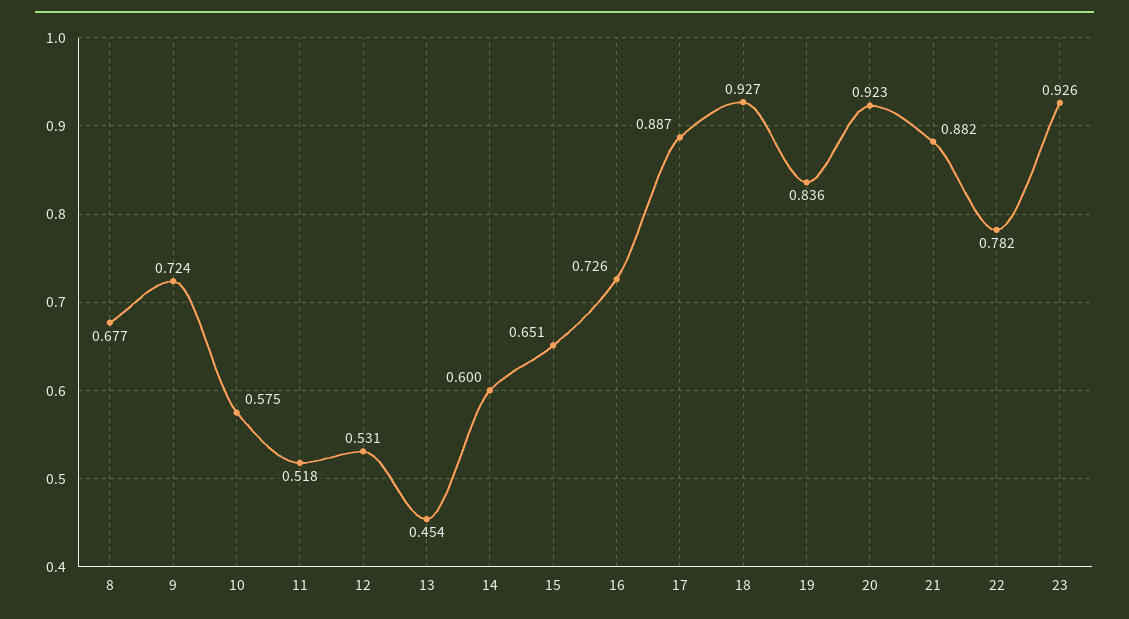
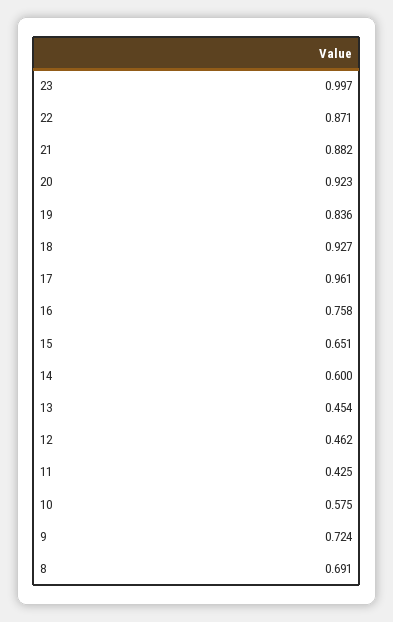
8: 0.677 -> 0.691
11: 0.518 -> 0.425
12: 0.531 -> 0.462
16: 0.726 -> 0.758
17: 0.887 -> 0.961
22: 0.782 -> 0.871
23: 0.926 -> 0.997

